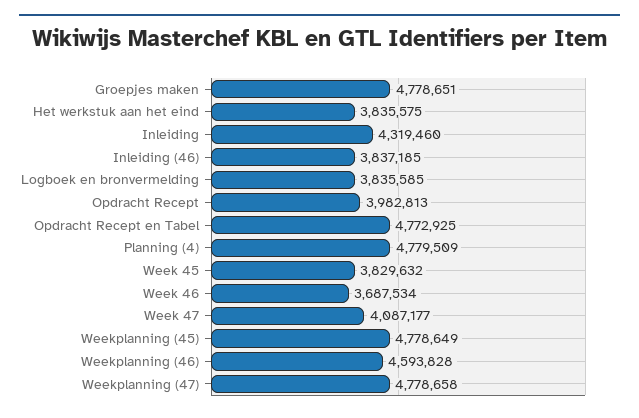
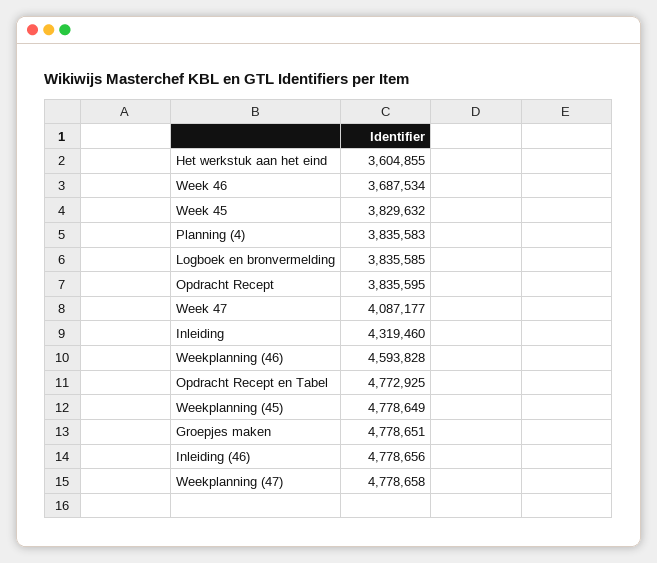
Het werkstuk aan het eind: 3835575 -> 3604855
Inleiding (46): 3837185 -> 4778656
Opdracht Recept: 3982813 -> 3835595
Planning (4): 4779509 -> 3835583

